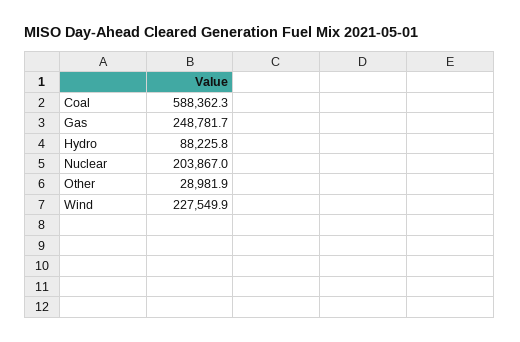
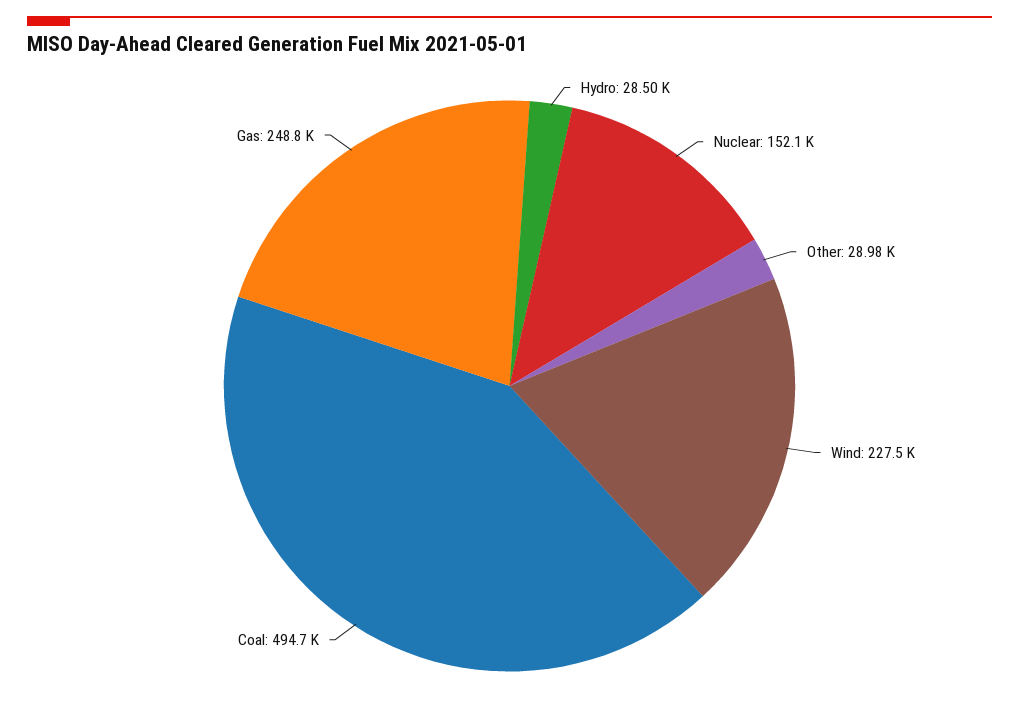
Coal: 588362.3 -> 494700
Hydro: 88225.8 -> 28500
Nuclear: 203867 -> 152100

